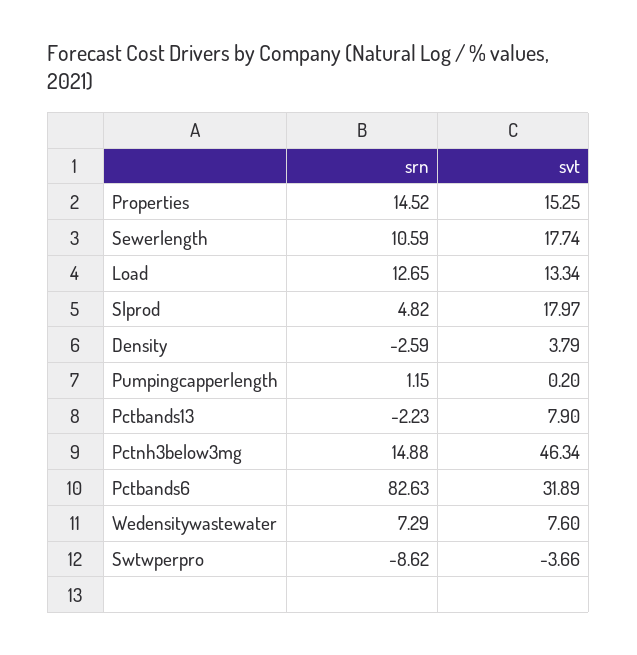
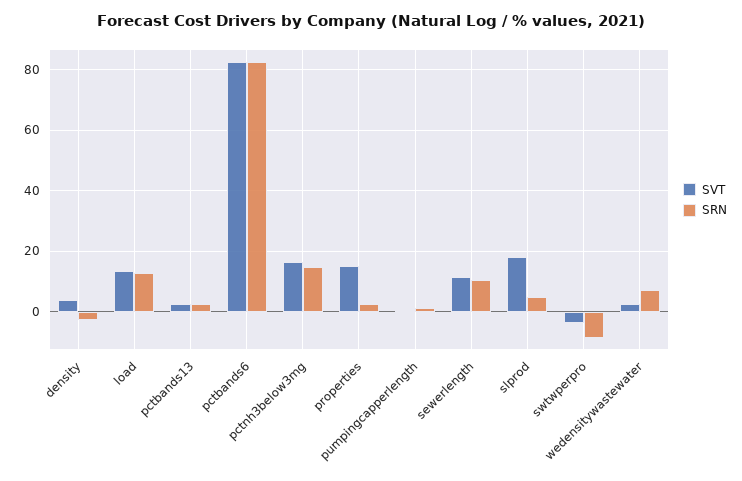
srn, Properties: 14.52 -> 2
svt, Sewerlength: 17.74 -> 12
srn, Pctbands13: -2.23 -> 2
svt, Pctbands13: 7.9 -> 2
svt, Pctnh3below3mg: 46.34 -> 16
svt, Pctbands6: 31.89 -> 82
svt, Wedensitywastewater: 7.6 -> 2

